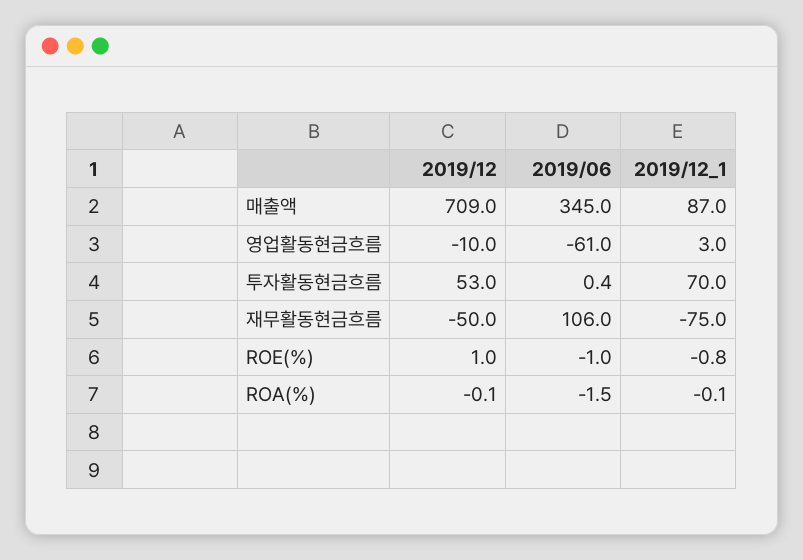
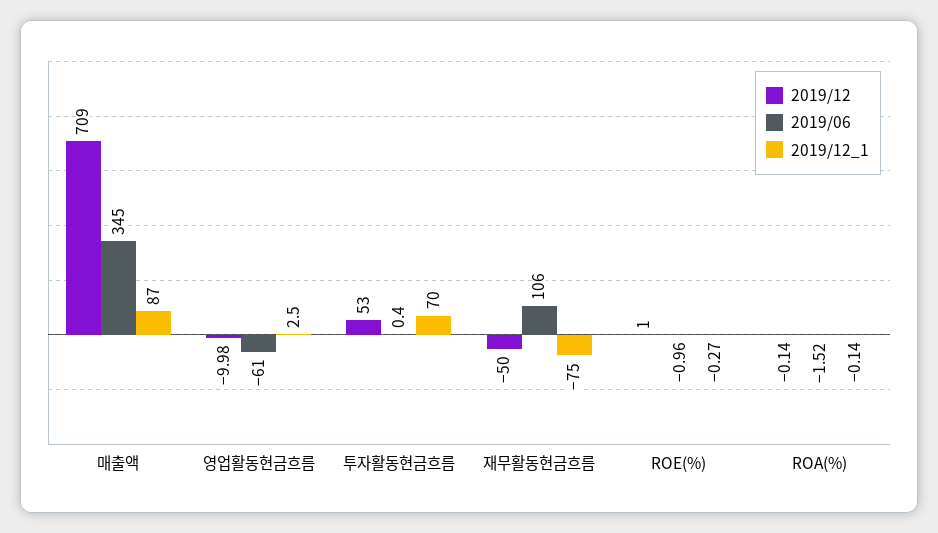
2019/12_1, 영업활동현금흐름: 3 -> 2.5
2019/12_1, ROE(%): -0.8 -> -0.27

